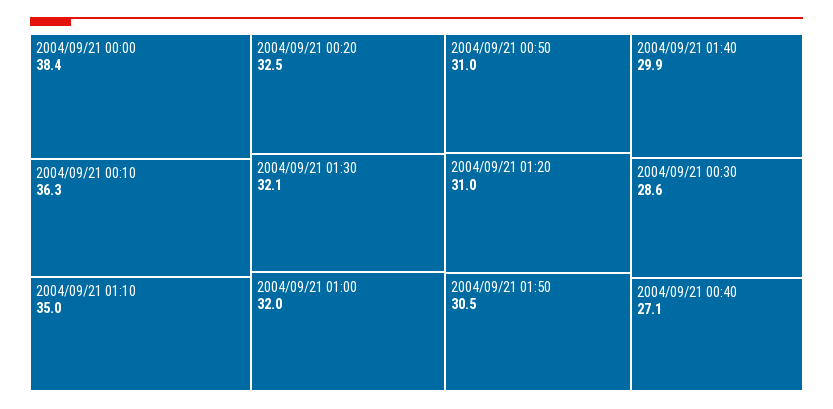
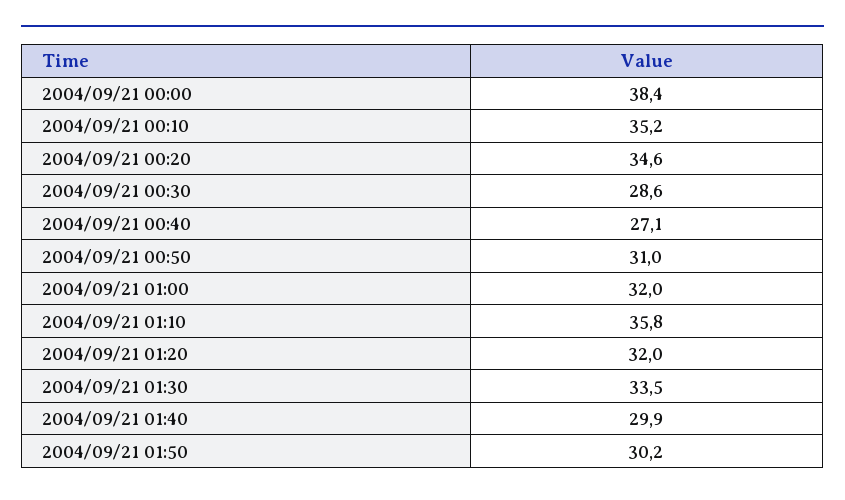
2004/09/21 00:10: 36.3 -> 35.2
2004/09/21 01:10: 35 -> 35.8
2004/09/21 00:20: 32.5 -> 34.6
2004/09/21 01:30: 32.1 -> 33.5
2004/09/21 01:20: 31 -> 32
2004/09/21 01:50: 30.5 -> 30.2

